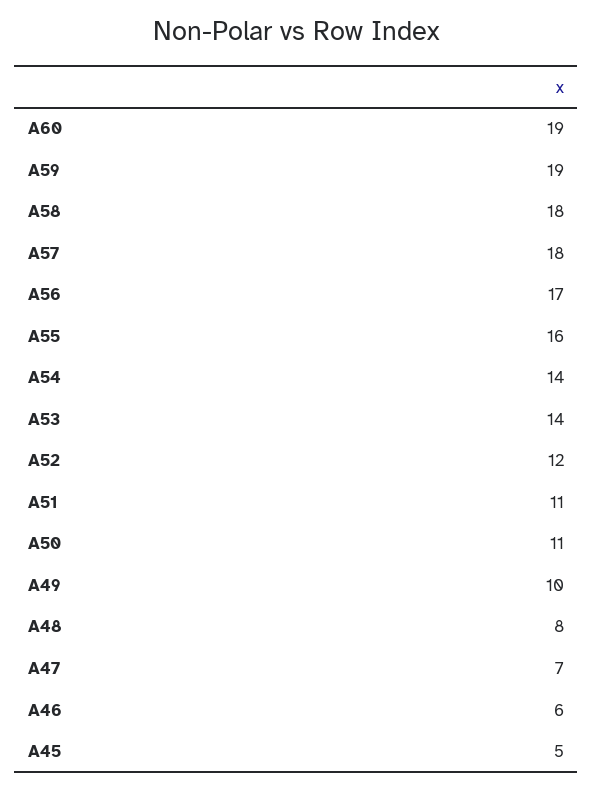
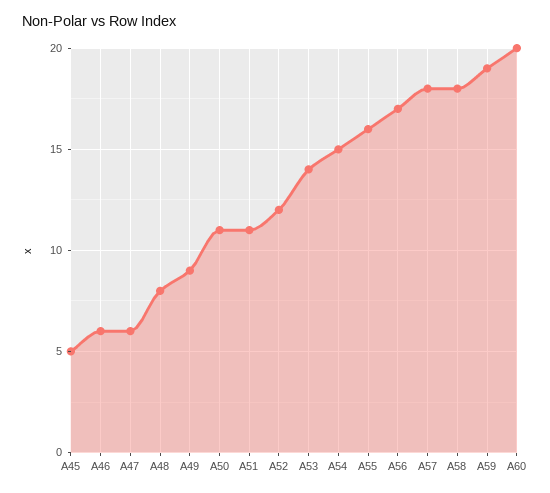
A60: 19 -> 20
A54: 14 -> 15
A49: 10 -> 9
A47: 7 -> 6

